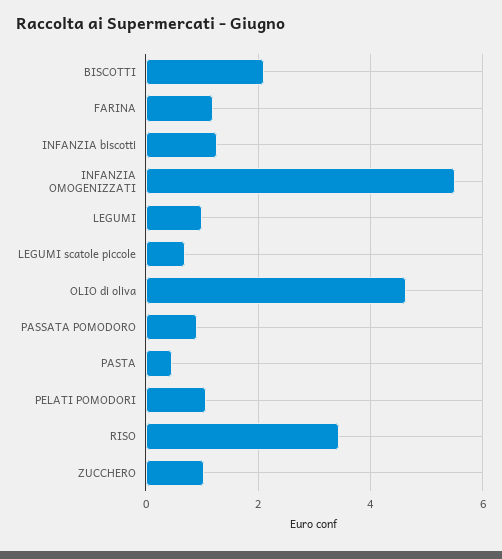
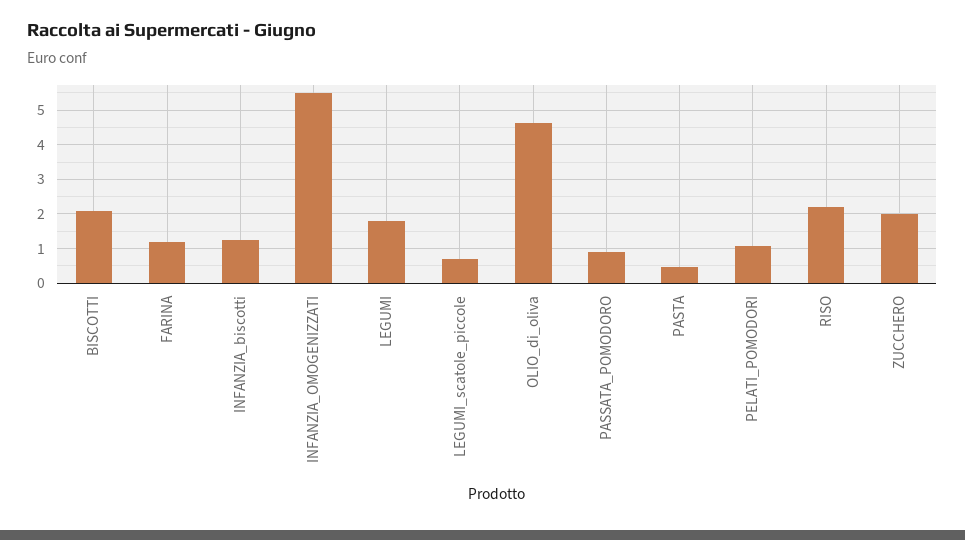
LEGUMI: 1 -> 1.8
RISO: 3.4 -> 2.2
ZUCCHERO: 1 -> 2

